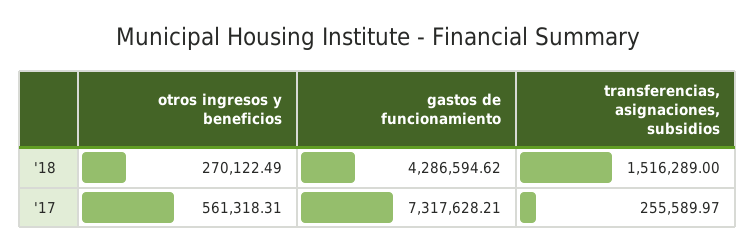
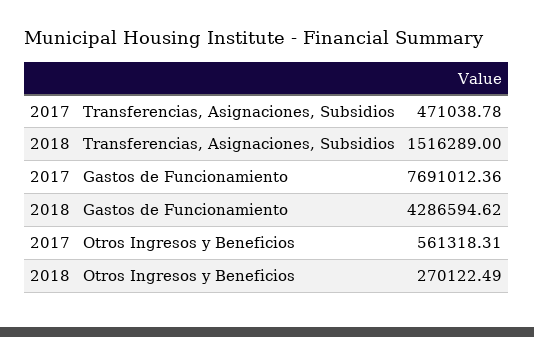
gastos de funcionamiento, '17: 7317628.21 -> 7691012.36
transferencias, asignaciones, subsidios, '17: 255589.97 -> 471038.78

